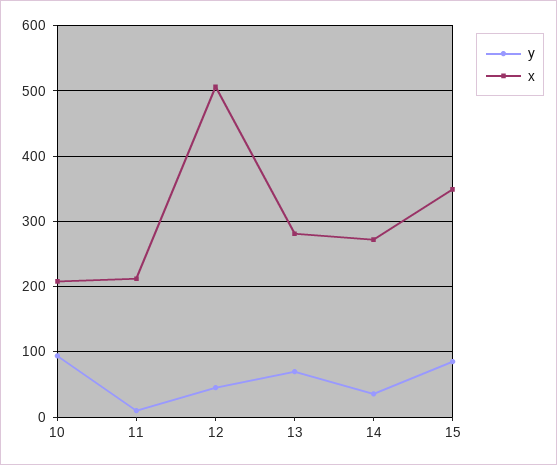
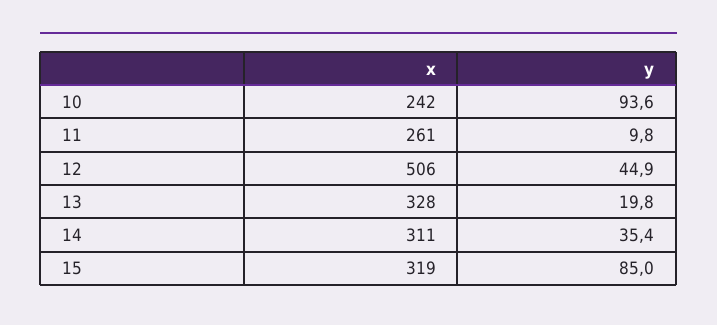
x, 10: 210 -> 242
x, 11: 210 -> 261
y, 13: 70 -> 19.8
x, 13: 280 -> 328
x, 14: 270 -> 311
x, 15: 350 -> 319

